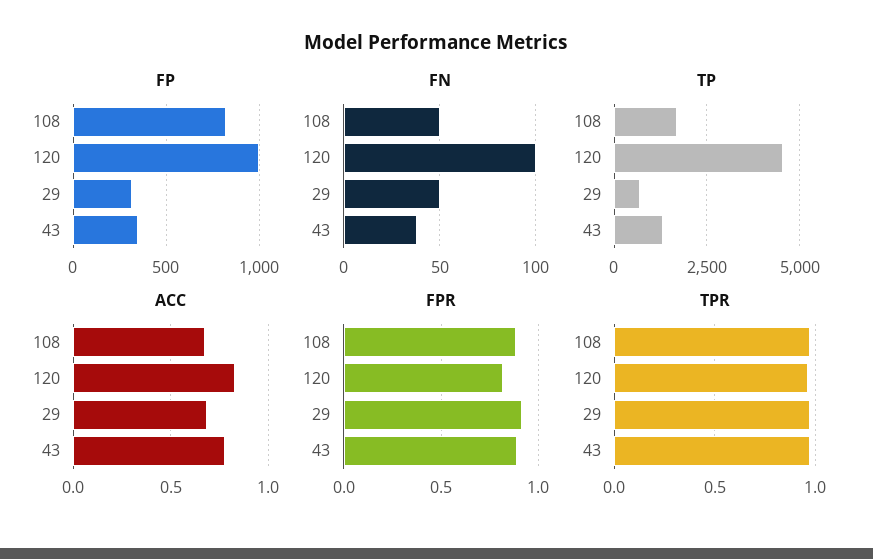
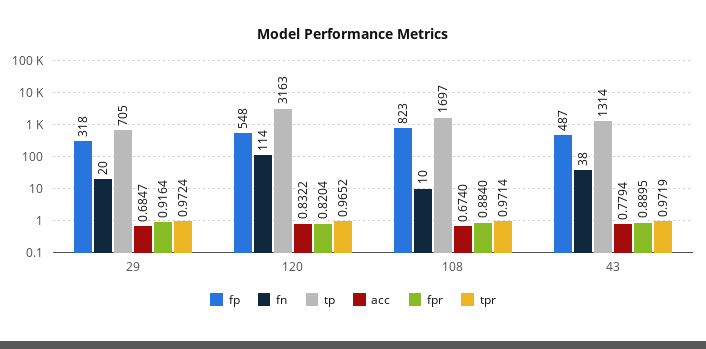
FP, 120: 1000 -> 548
FP, 43: 350 -> 487
FN, 108: 50 -> 10
FN, 120: 100 -> 114
FN, 29: 50 -> 20
TP, 120: 4500 -> 3163

